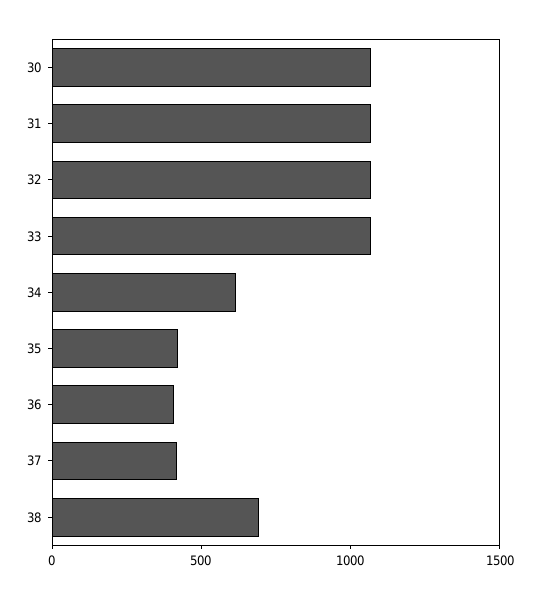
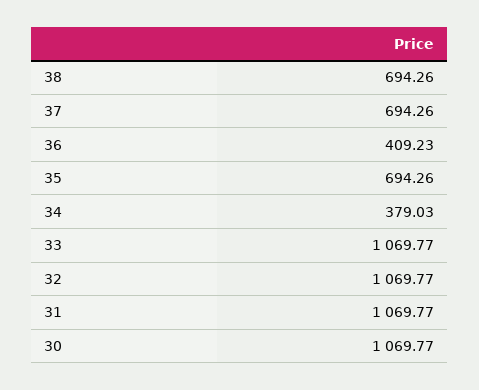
34: 600 -> 379.03
35: 400 -> 694.26
37: 400 -> 694.26

